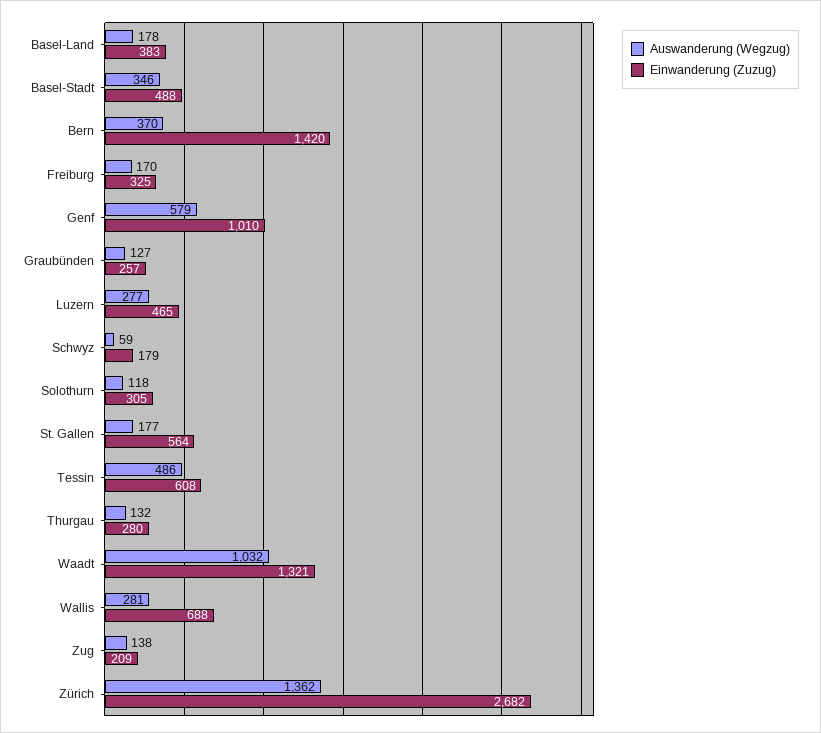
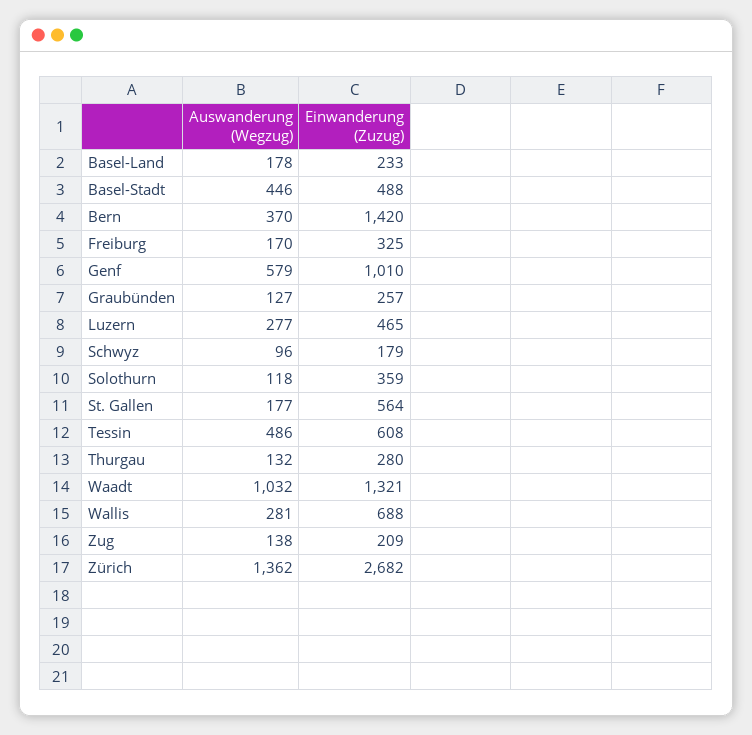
Einwanderung (Zuzug), Basel-Land: 383 -> 233
Auswanderung (Wegzug), Basel-Stadt: 346 -> 446
Auswanderung (Wegzug), Schwyz: 59 -> 96
Einwanderung (Zuzug), Solothurn: 305 -> 359

